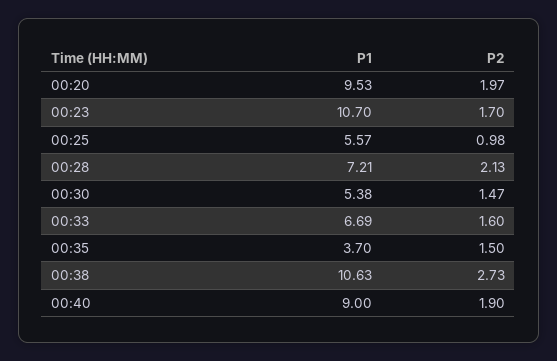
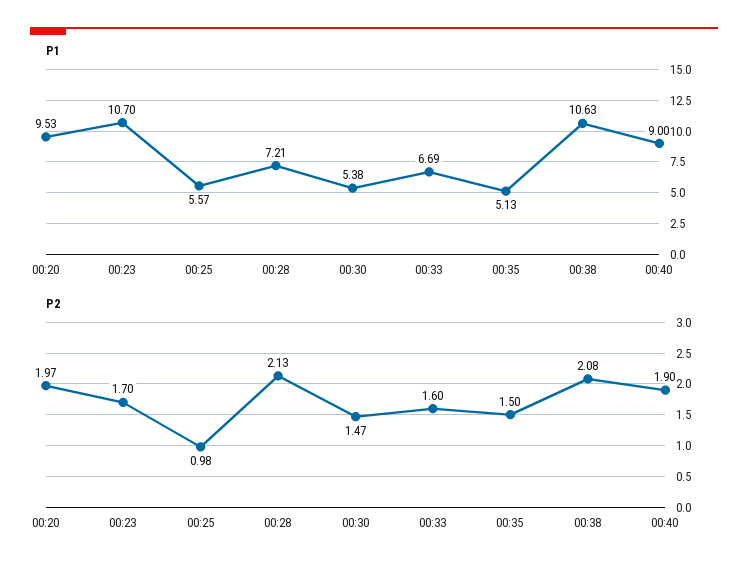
P1, 00:35: 3.7 -> 5.13
P2, 00:38: 2.73 -> 2.08

